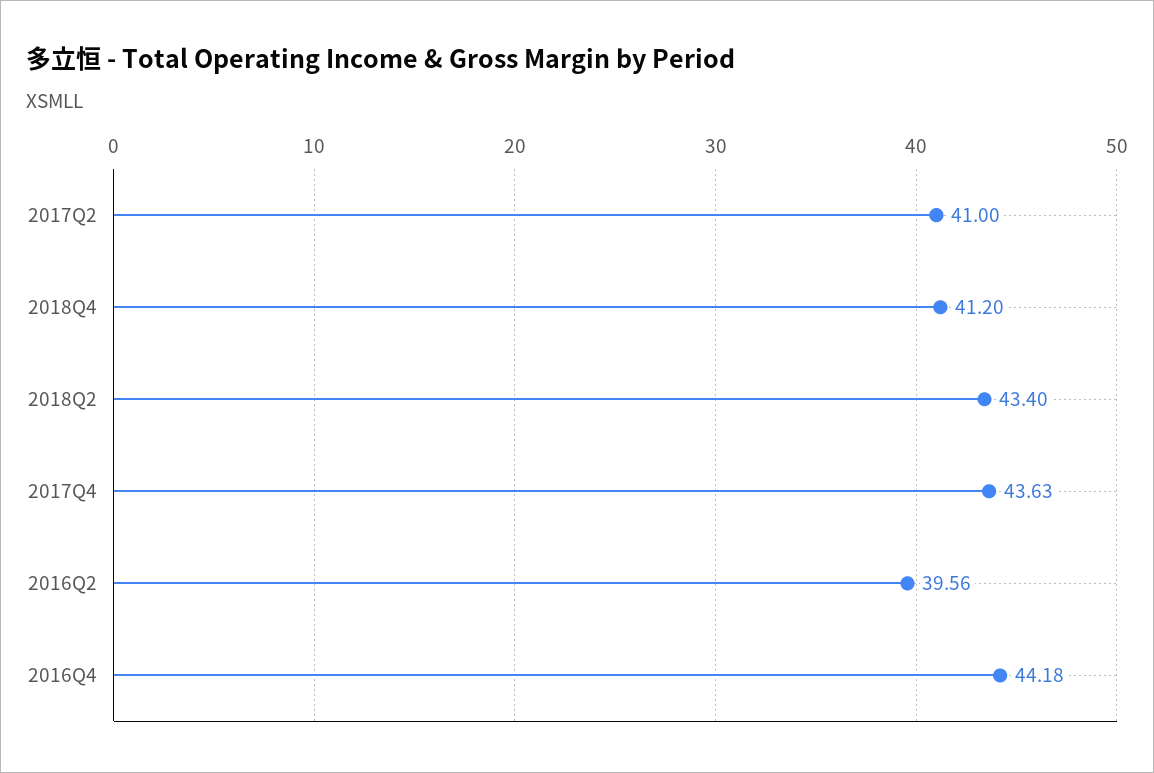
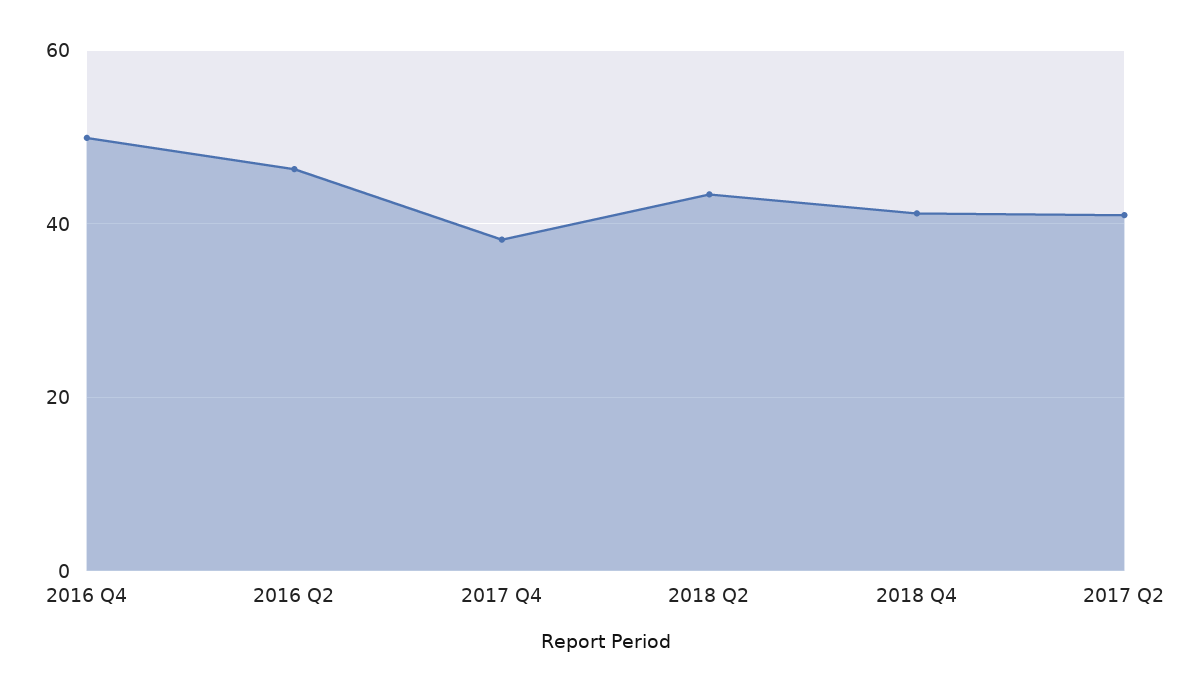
2017Q4: 43.63 -> 38
2016Q2: 39.56 -> 46
2016Q4: 44.18 -> 50

